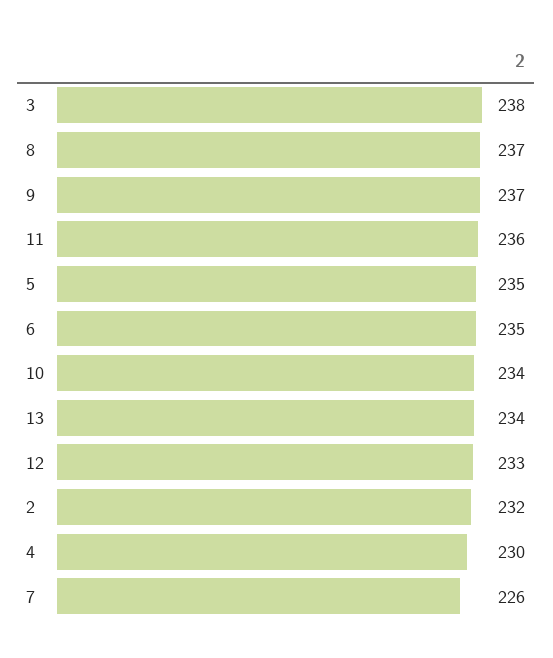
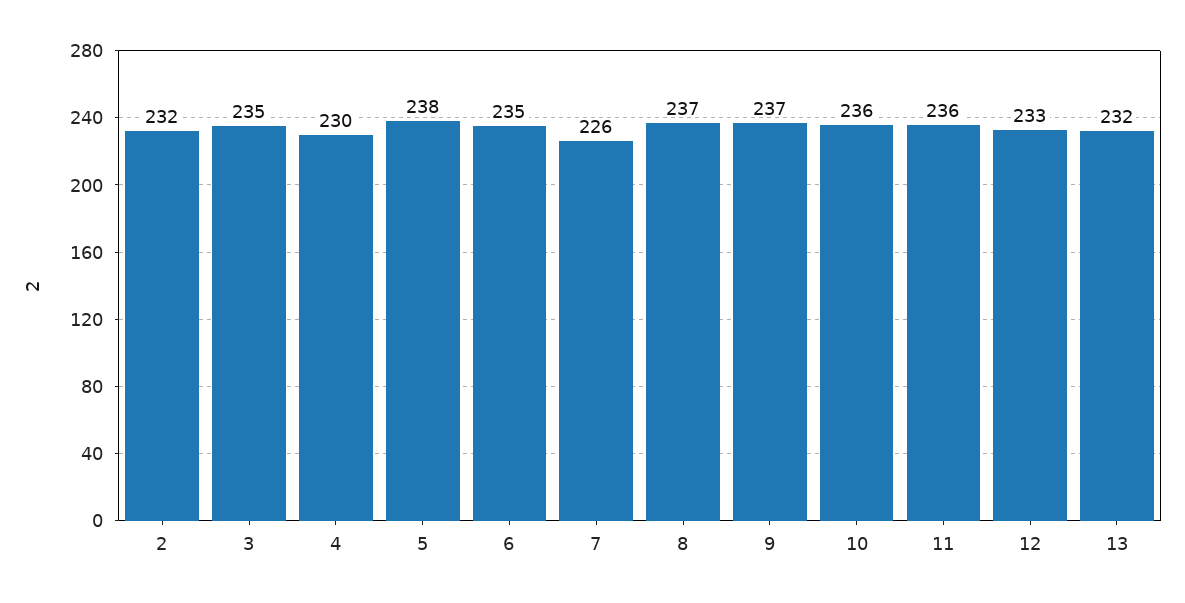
3: 238 -> 235
5: 235 -> 238
10: 234 -> 236
13: 234 -> 232

